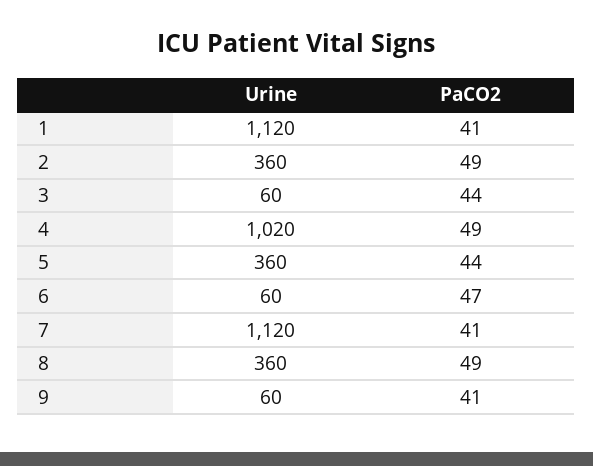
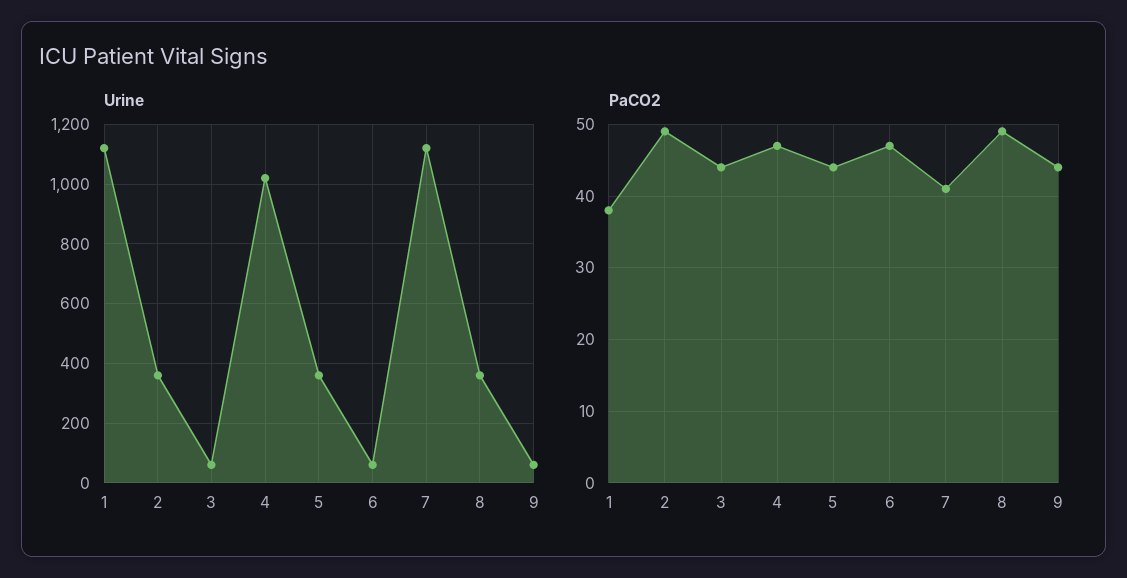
PaCO2, 1: 41 -> 38
PaCO2, 4: 49 -> 47
PaCO2, 9: 41 -> 44

